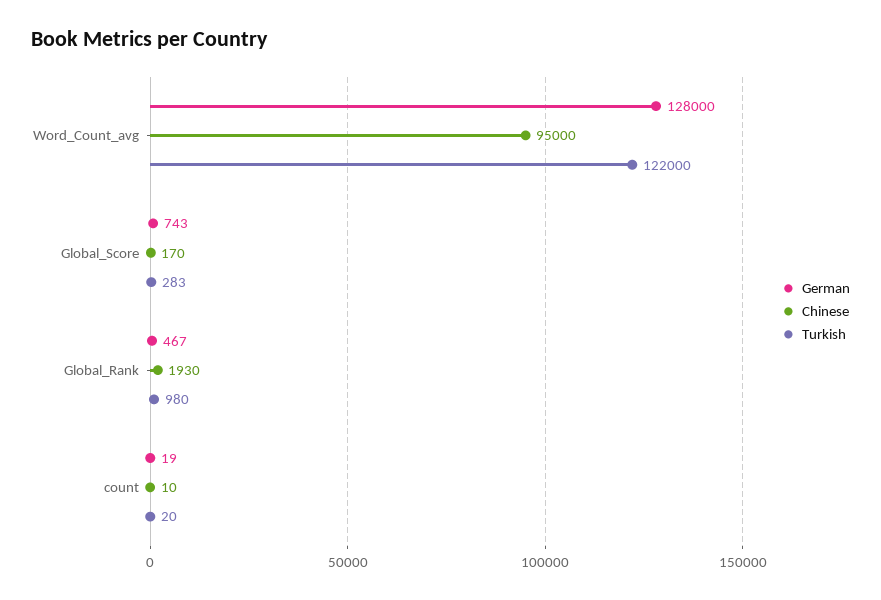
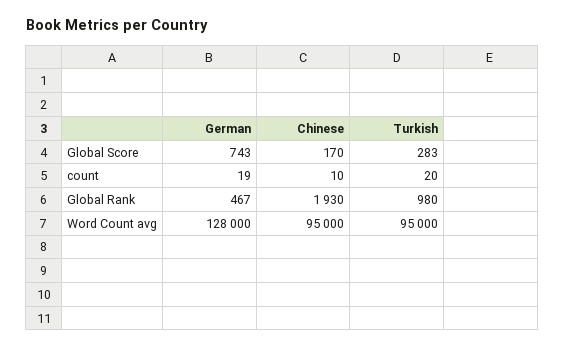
Turkish, Word_Count_avg: 122000 -> 95000

